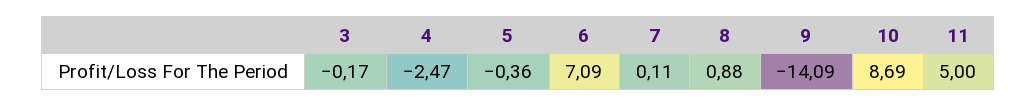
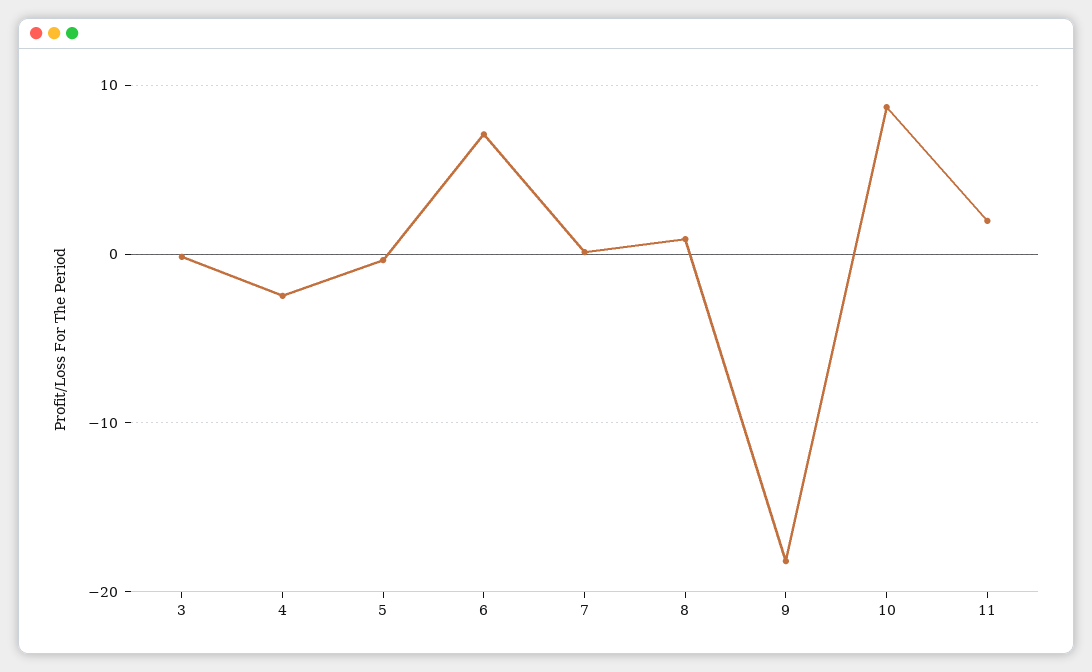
9: -14.09 -> -18
11: 5 -> 2

